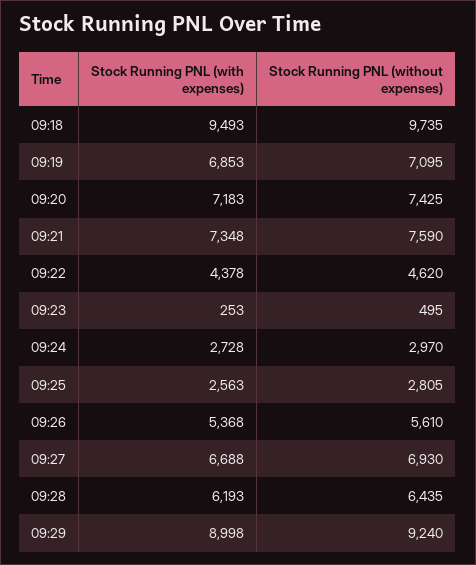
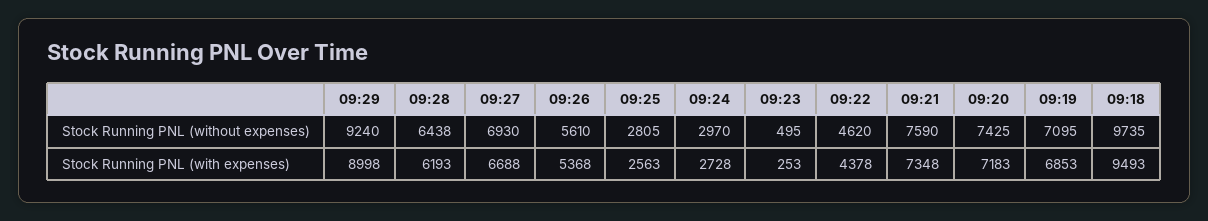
Stock Running PNL (without expenses), 09:28: 6435 -> 6438

